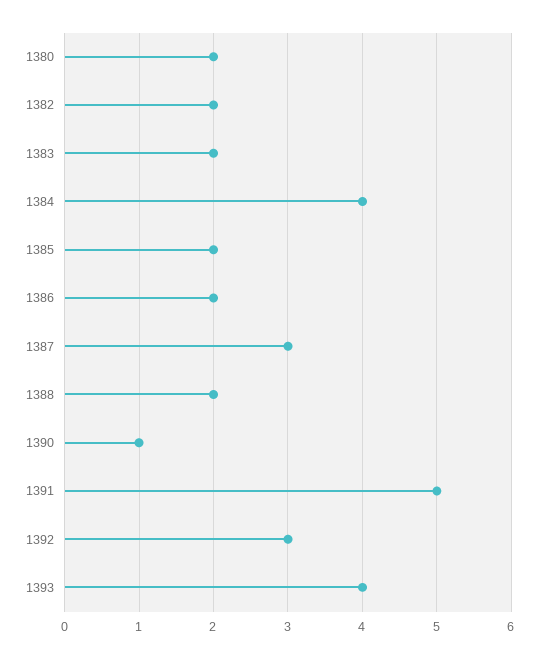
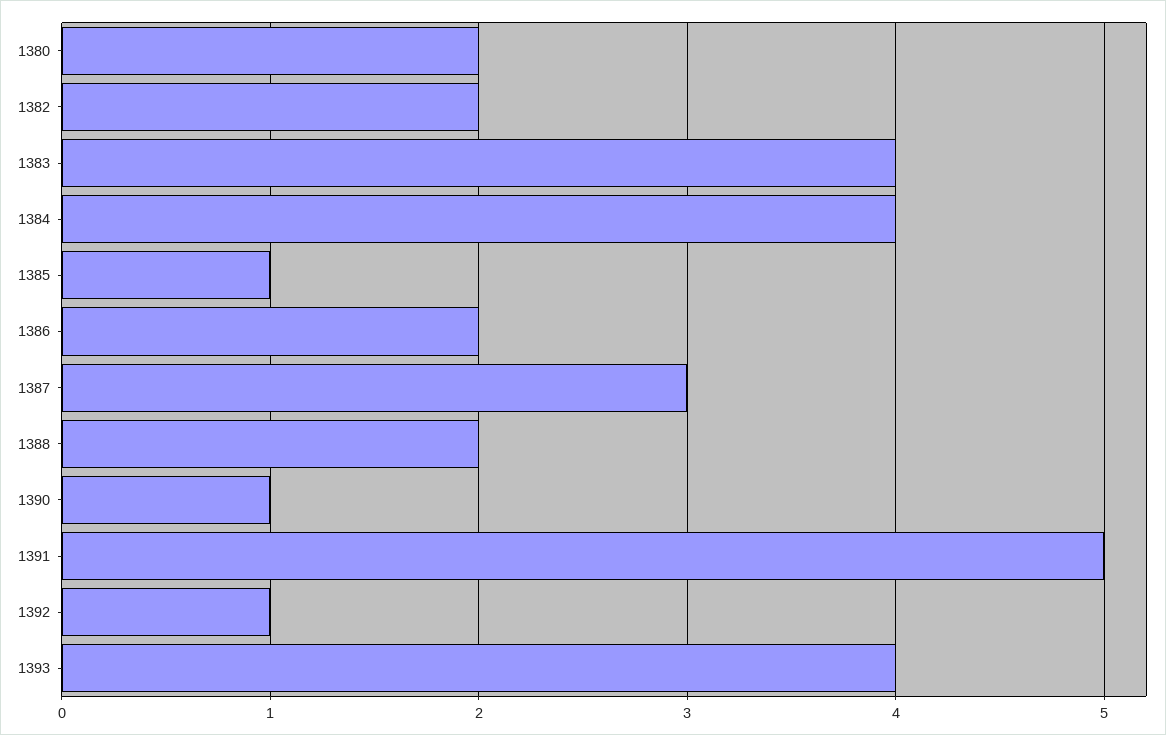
1383: 2 -> 4
1385: 2 -> 1
1392: 3 -> 1

